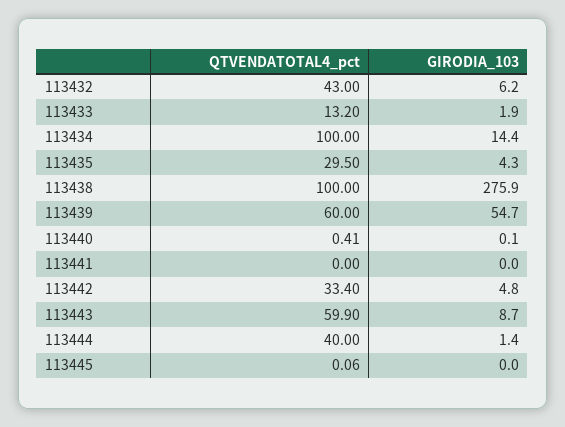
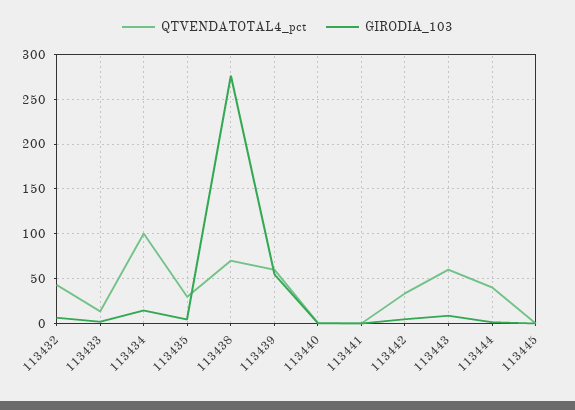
QTVENDATOTAL4_pct, 113438: 100 -> 70

